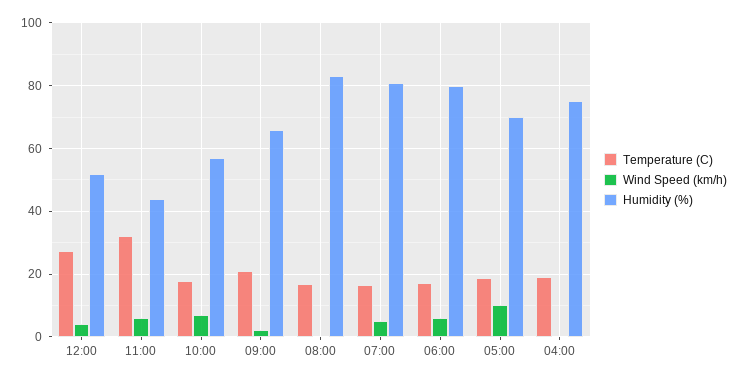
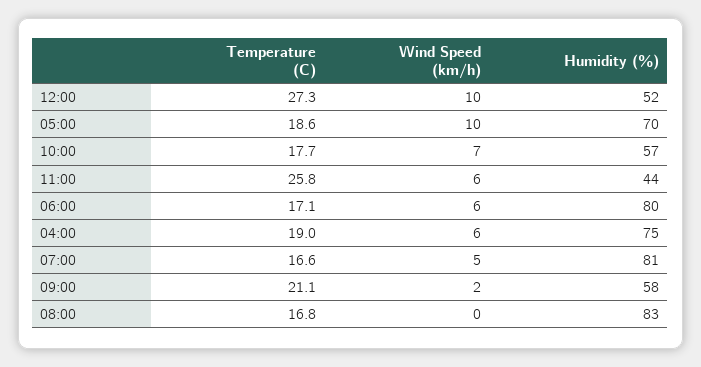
Wind Speed (km/h), 12:00: 4 -> 10
Temperature (C), 11:00: 32 -> 25.8
Humidity (%), 09:00: 66 -> 58
Wind Speed (km/h), 04:00: 0 -> 6

